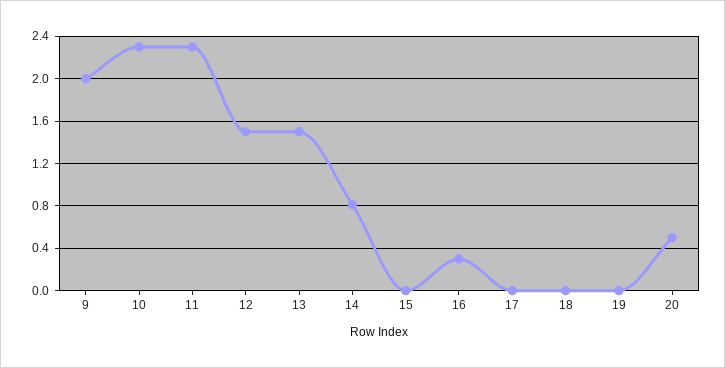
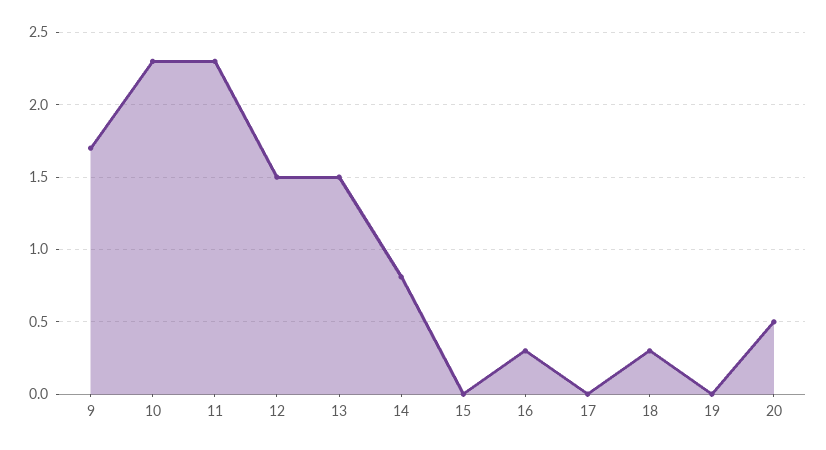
9: 2 -> 1.7
18: 0 -> 0.3

